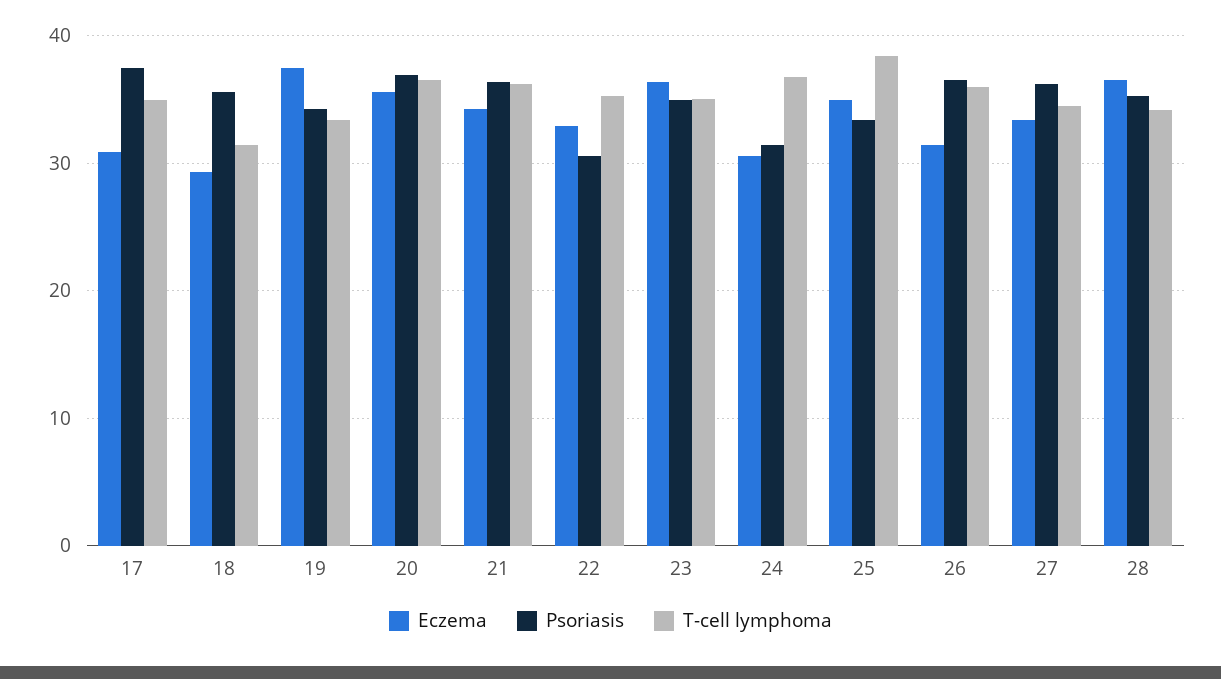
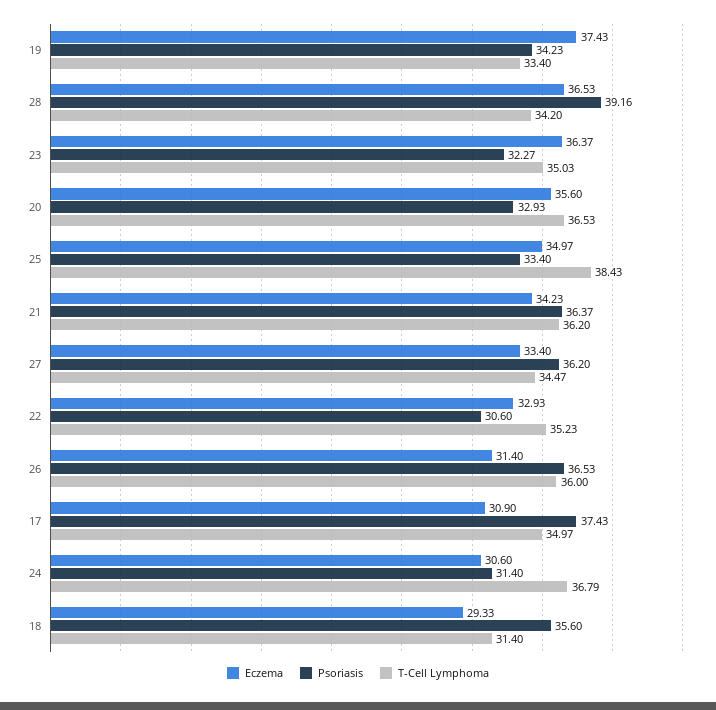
Psoriasis, 20: 37 -> 32.93
Psoriasis, 23: 35 -> 32.27
Psoriasis, 28: 35 -> 39.16

